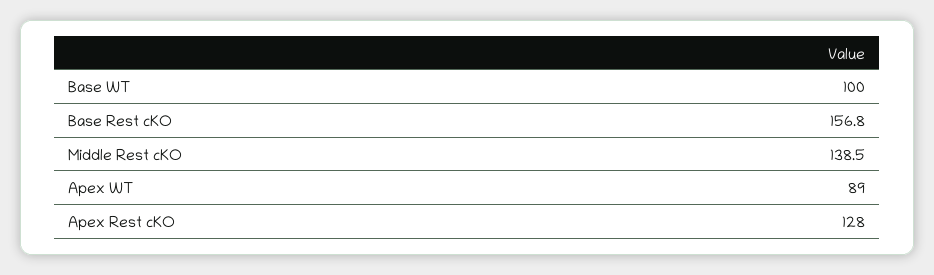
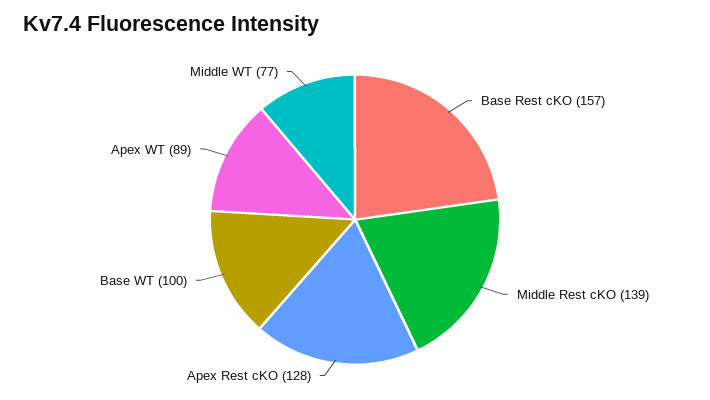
Middle WT: none -> 77

